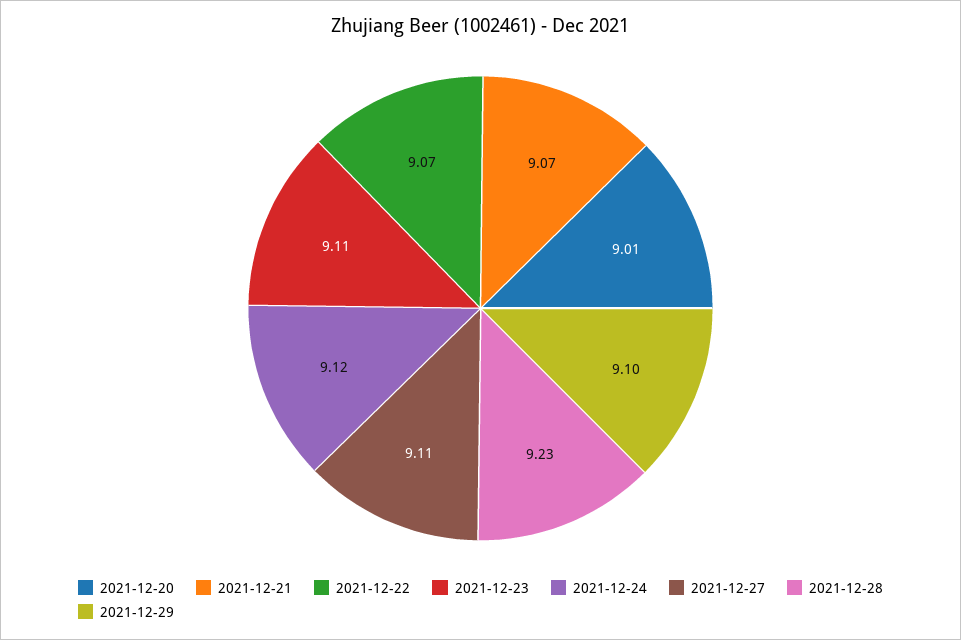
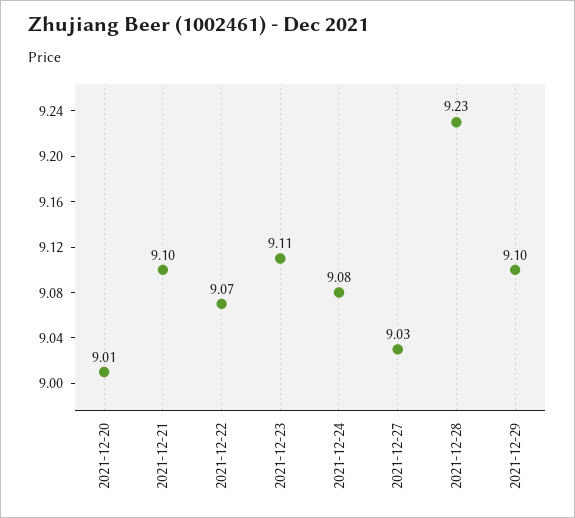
2021-12-21: 9.07 -> 9.1
2021-12-24: 9.12 -> 9.08
2021-12-27: 9.11 -> 9.03

